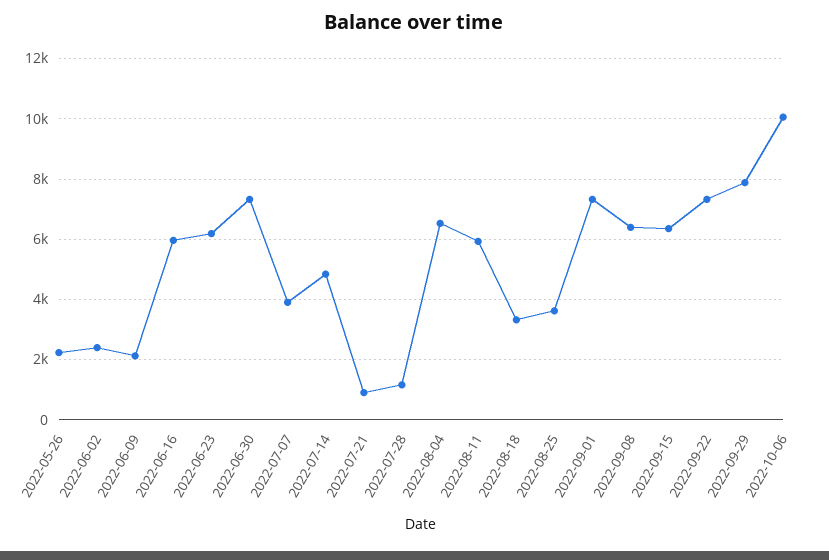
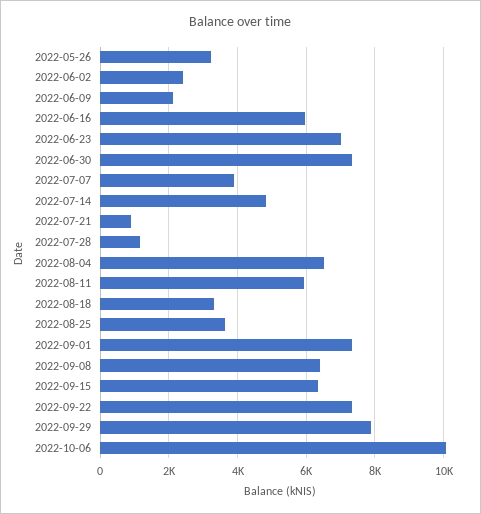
2022-05-26: 2200 -> 3200
2022-06-23: 6200 -> 7000

